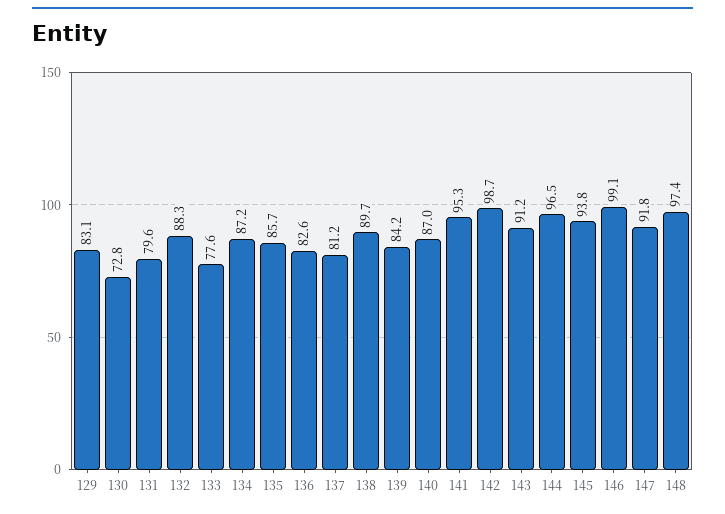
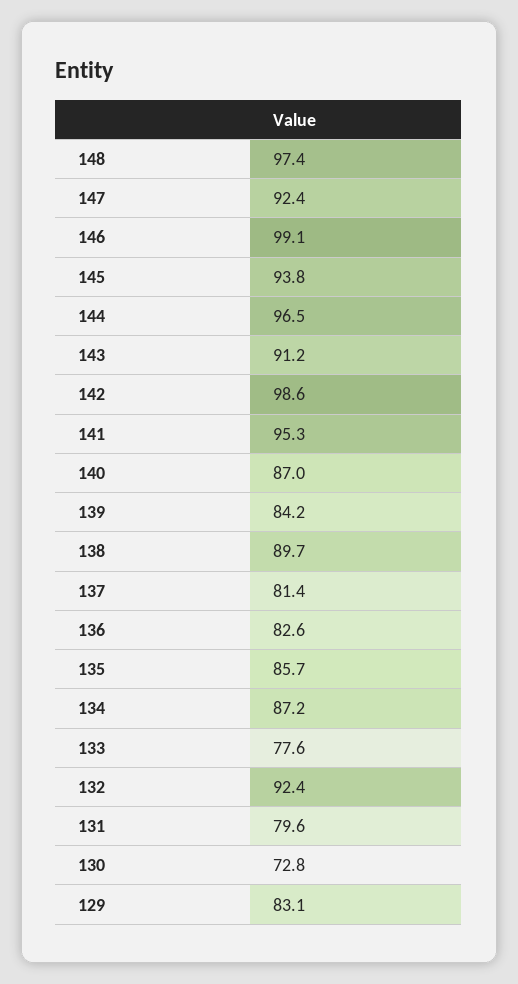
132: 88.3 -> 92.4
137: 81.2 -> 81.4
142: 98.7 -> 98.6
147: 91.8 -> 92.4

